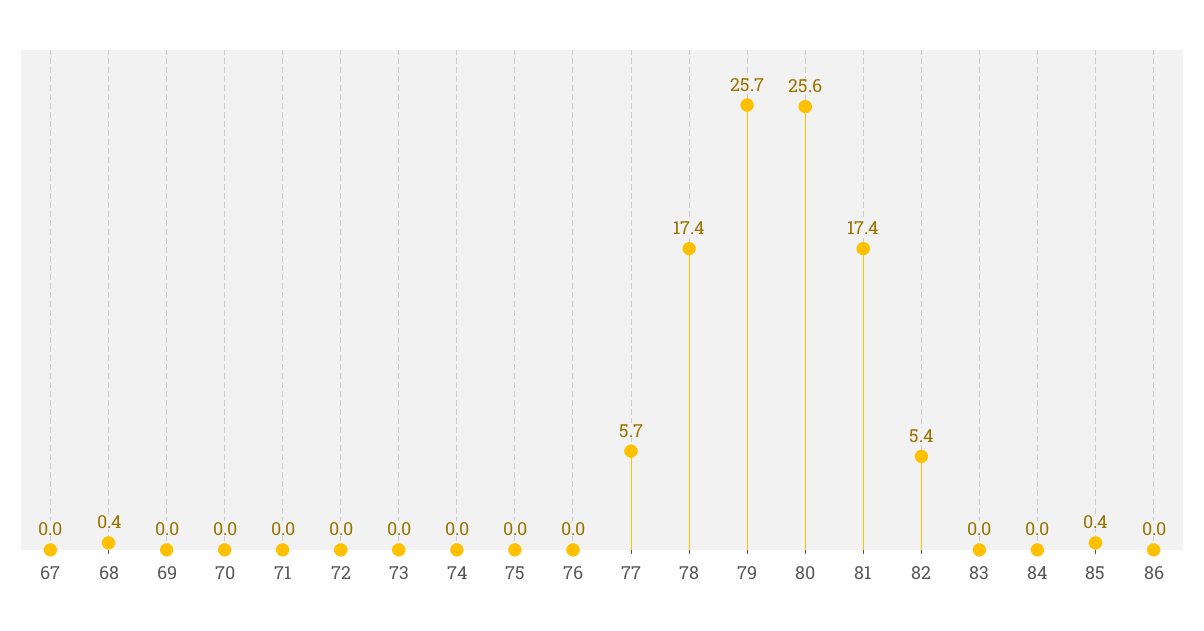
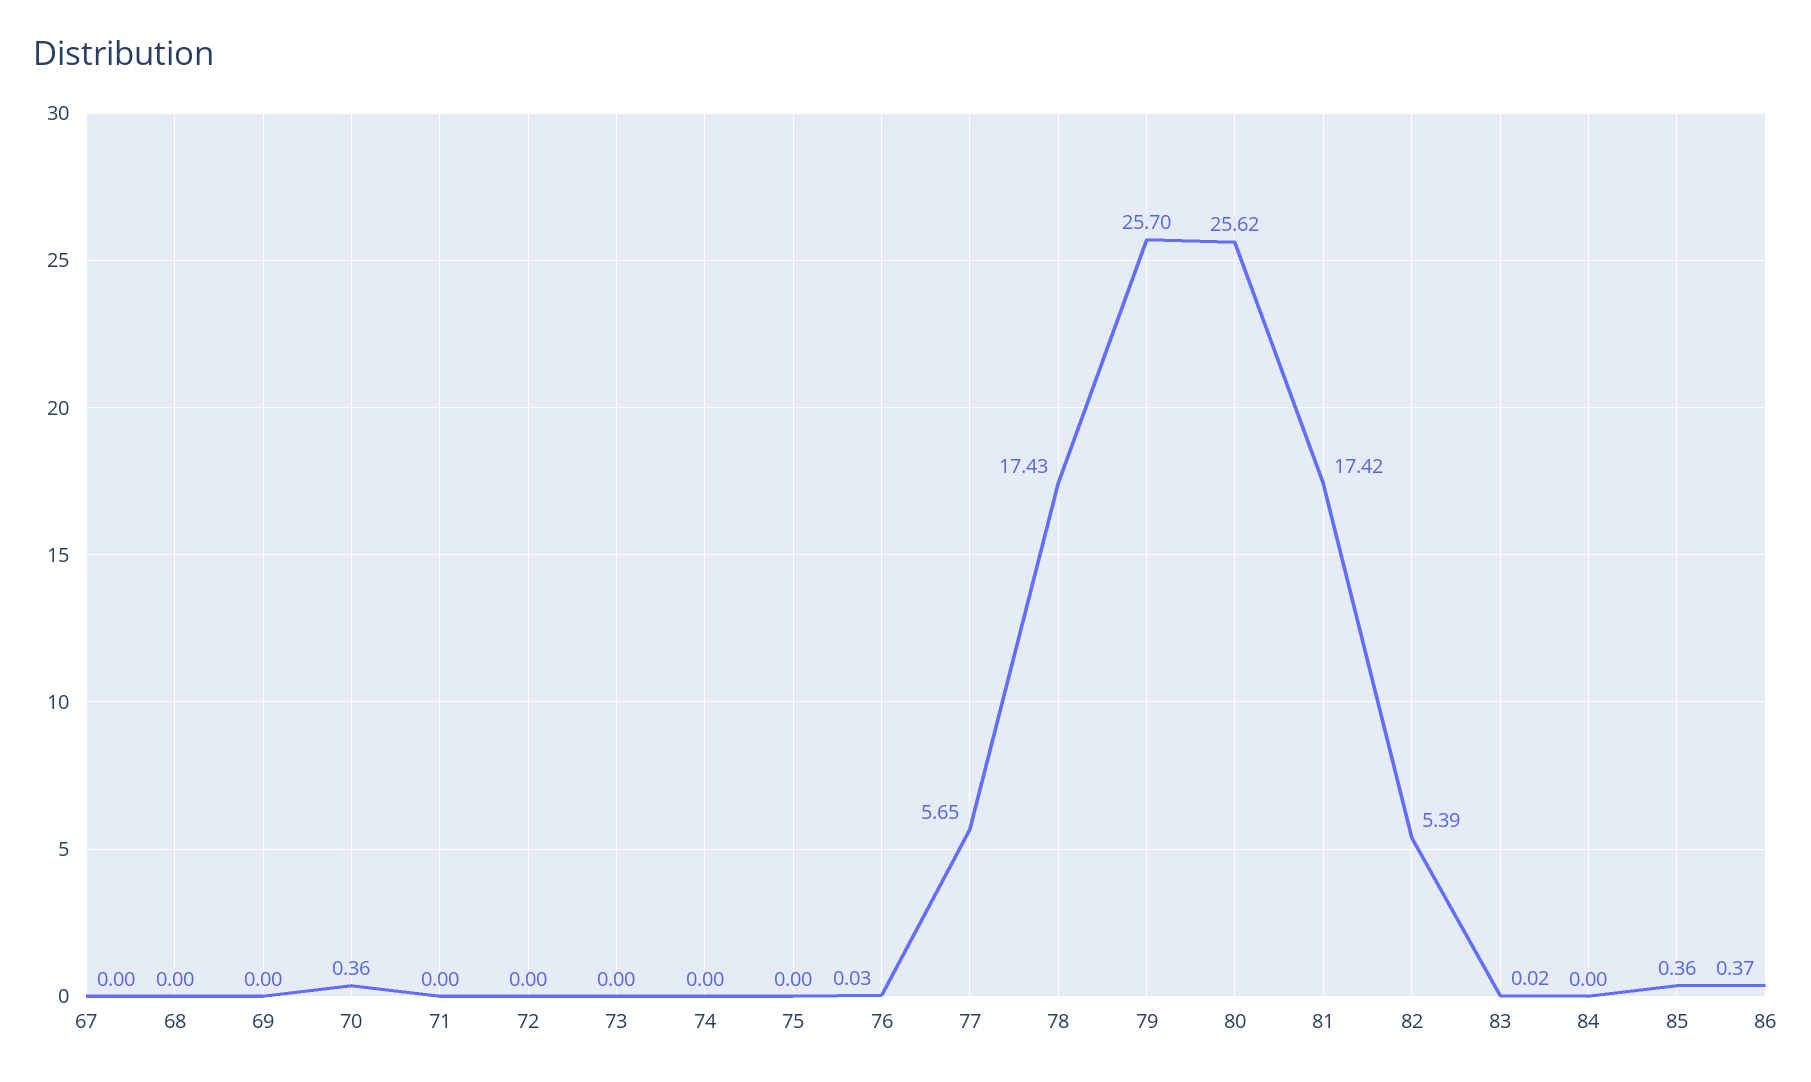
68: 0.4 -> 0
70: 0 -> 0.36
86: 0 -> 0.37

